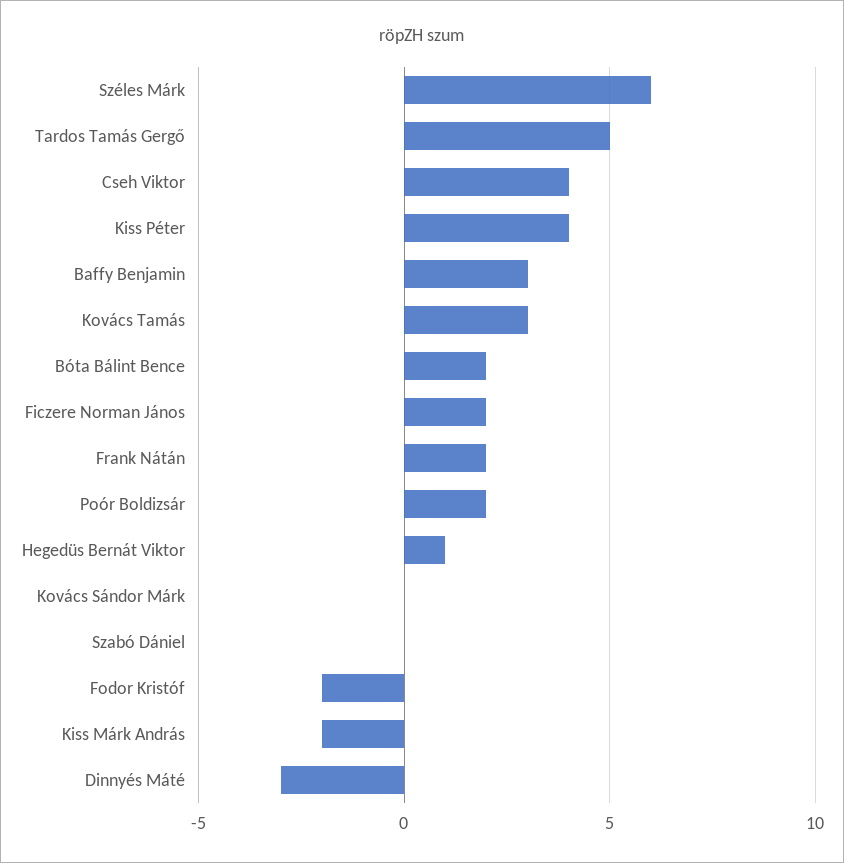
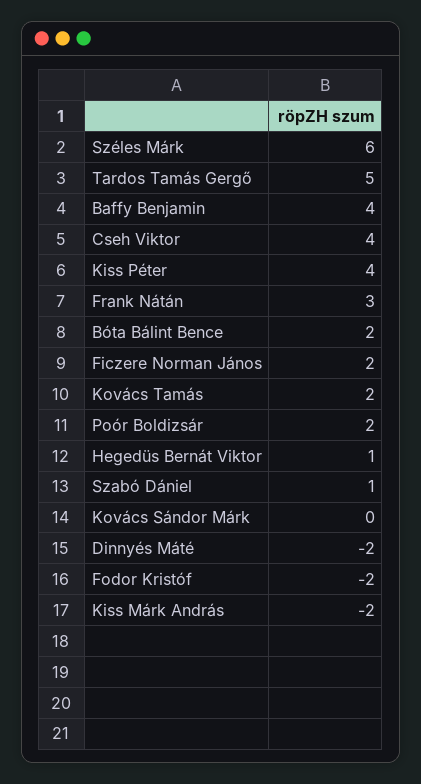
Baffy Benjamin: 3 -> 4
Kovács Tamás: 3 -> 2
Frank Nátán: 2 -> 3
Szabó Dániel: 0 -> 1
Dinnyés Máté: -3 -> -2

